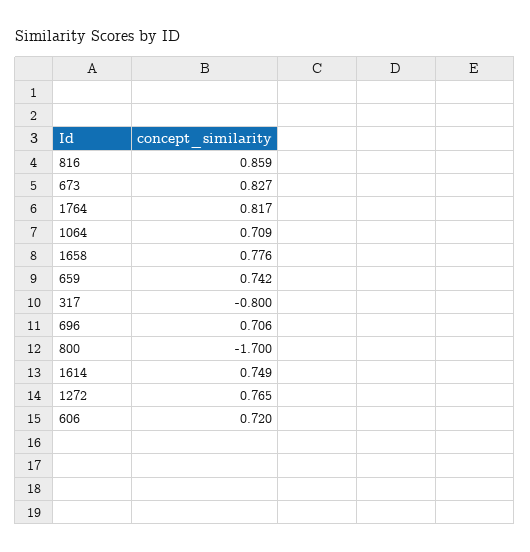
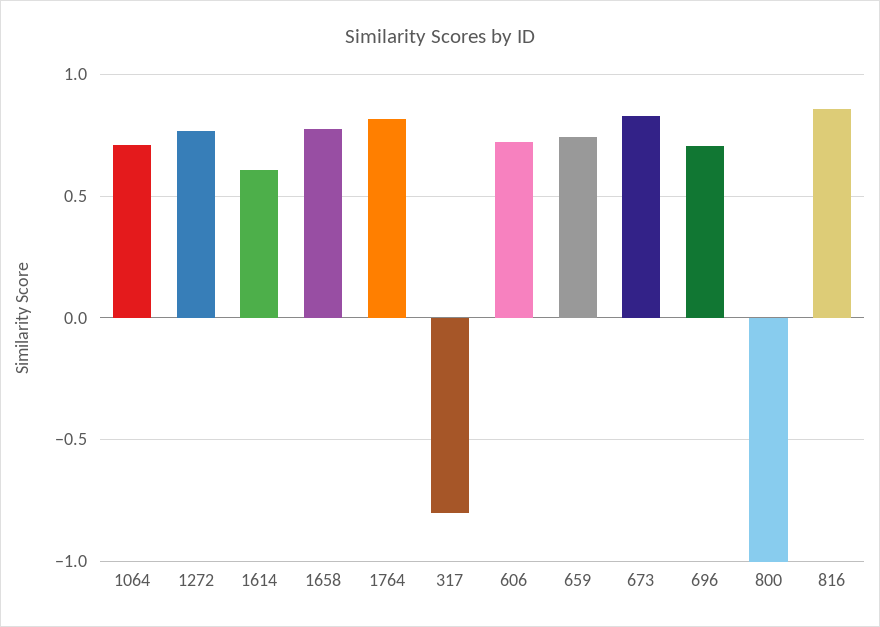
800: -1.7 -> -1
1614: 0.749 -> 0.6

